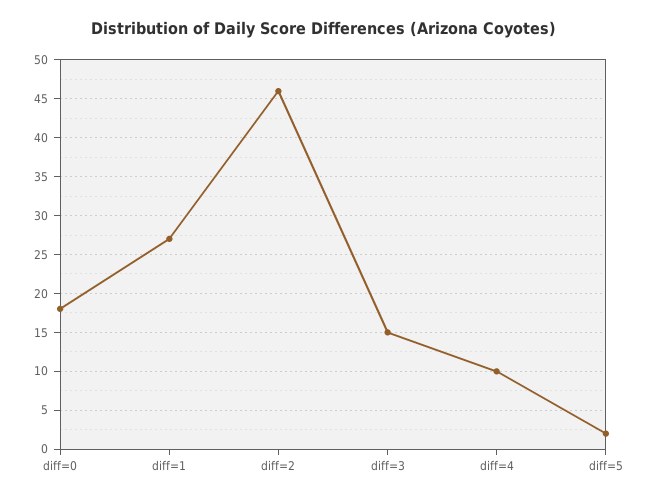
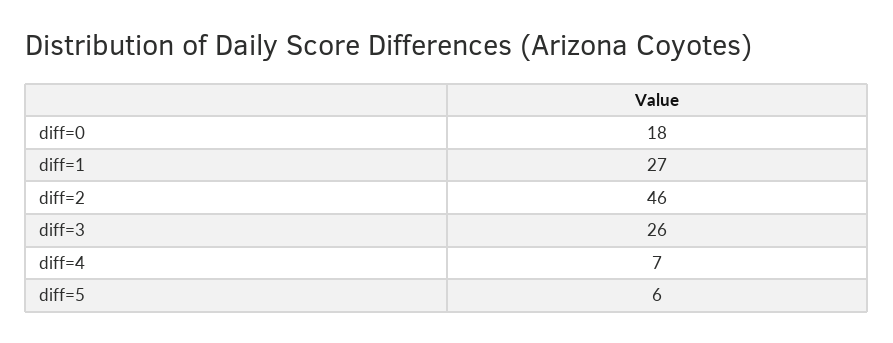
diff=3: 15 -> 26
diff=4: 10 -> 7
diff=5: 2 -> 6

